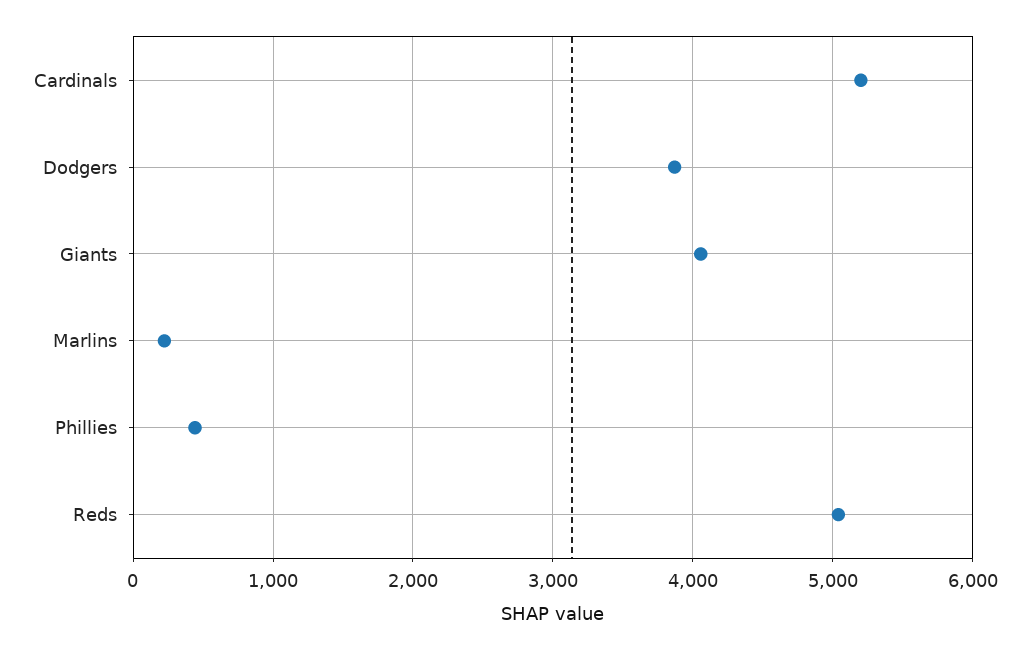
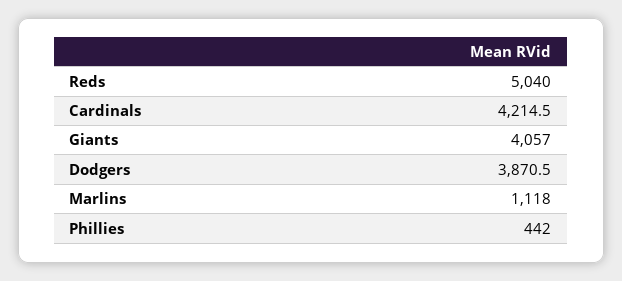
Cardinals: 5200 -> 4214.5
Marlins: 200 -> 1118

